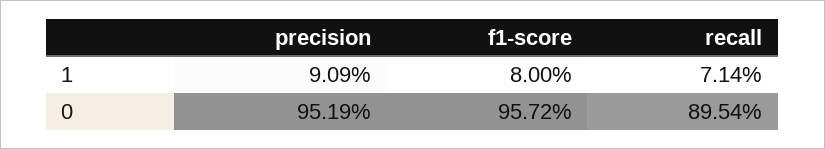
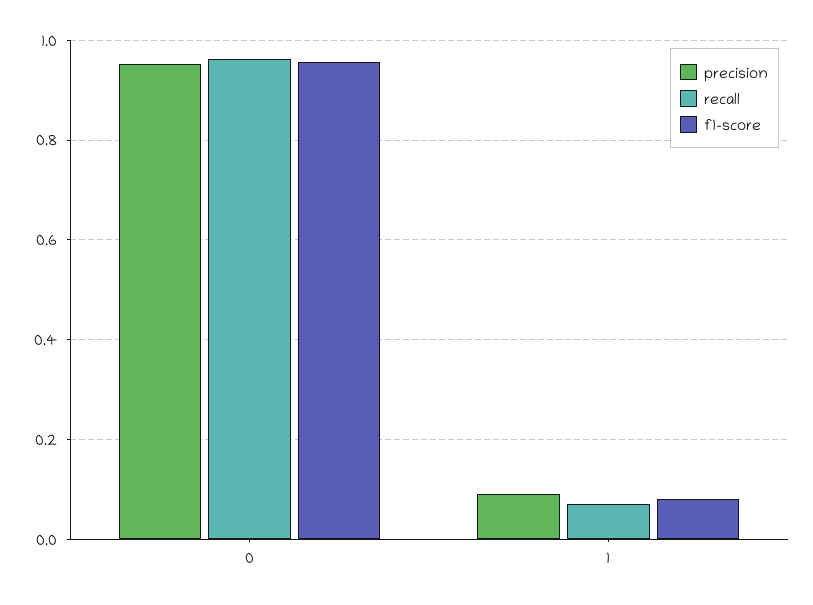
recall, 0: 0.8954 -> 0.96

